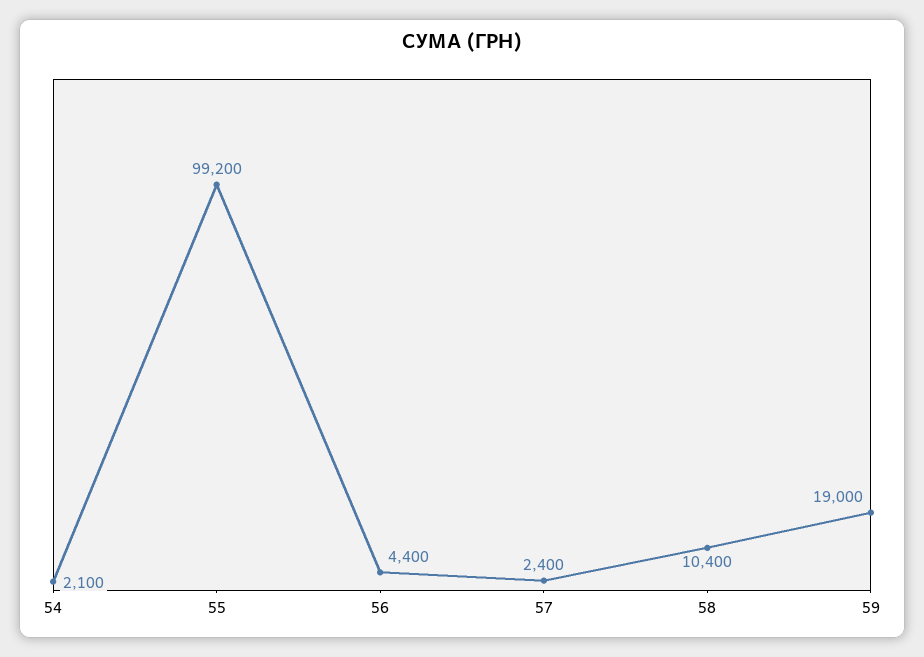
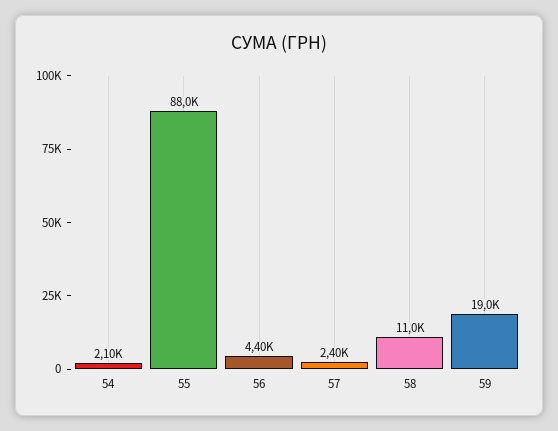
55: 99200 -> 88000
58: 10400 -> 11000

